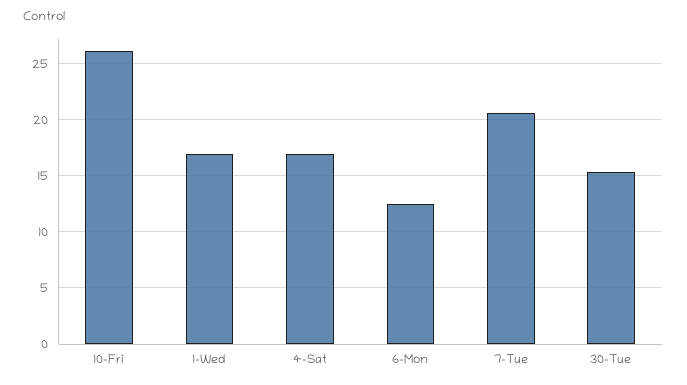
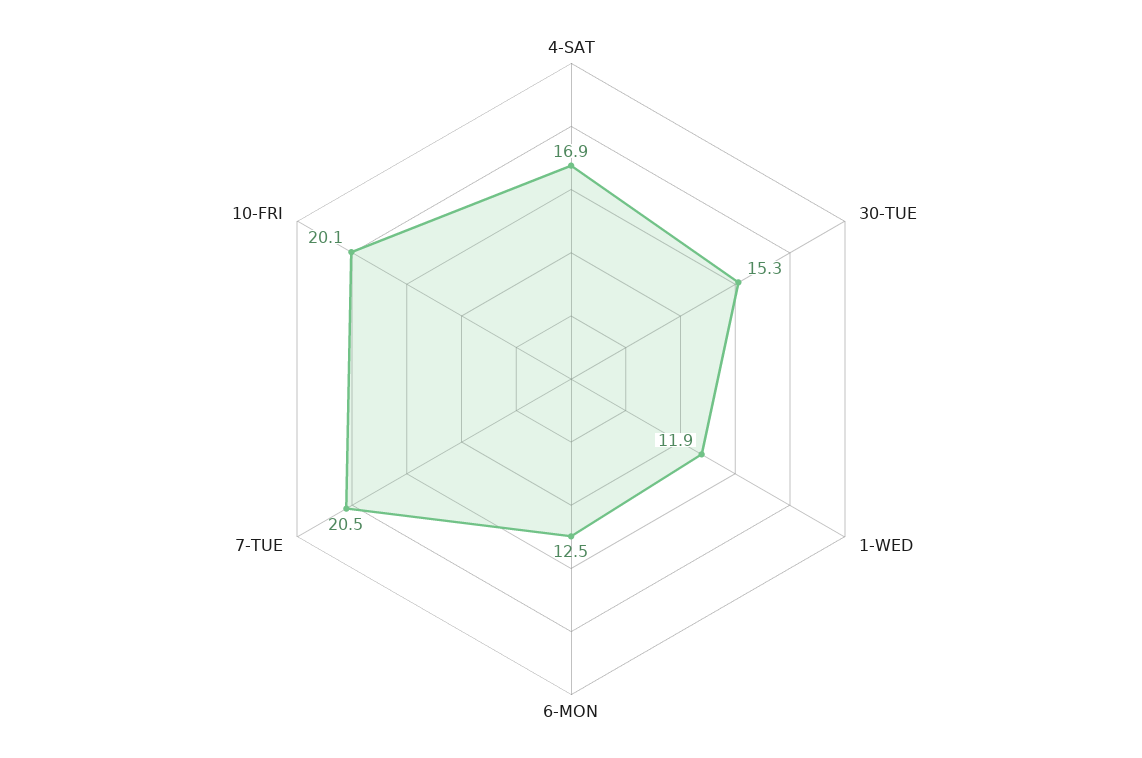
10-Fri: 26 -> 20.1
1-Wed: 17 -> 11.9

